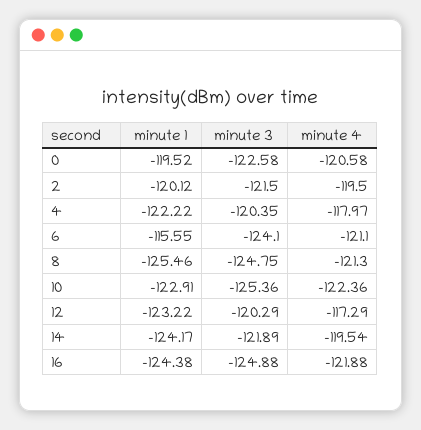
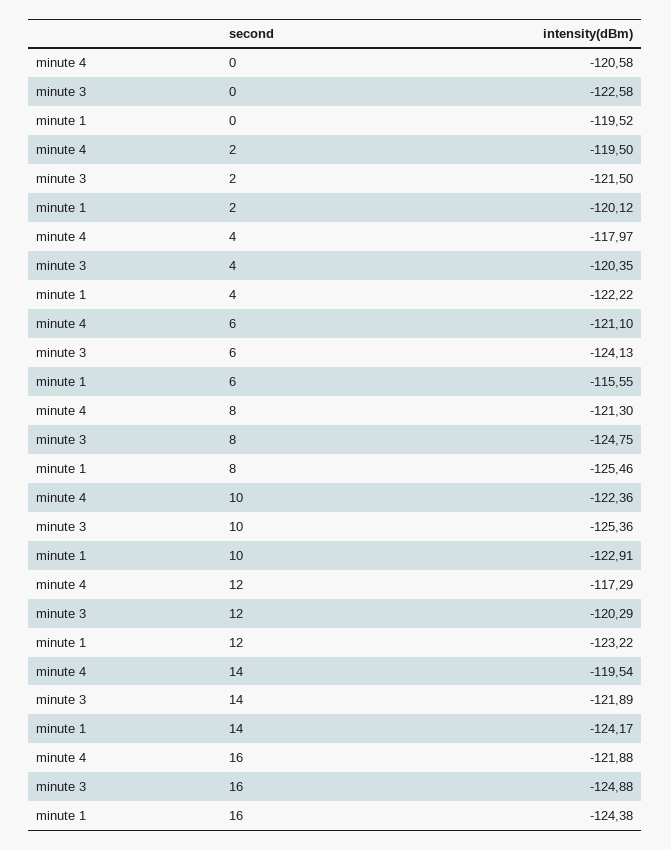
minute 3, 6: -124.1 -> -124.13

